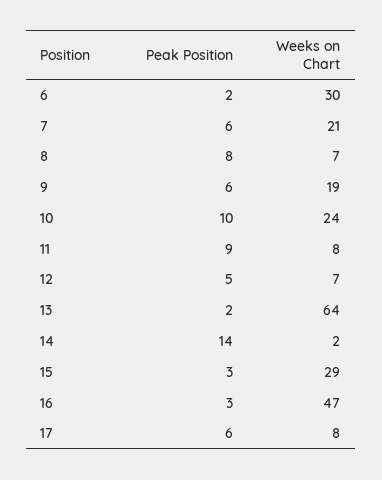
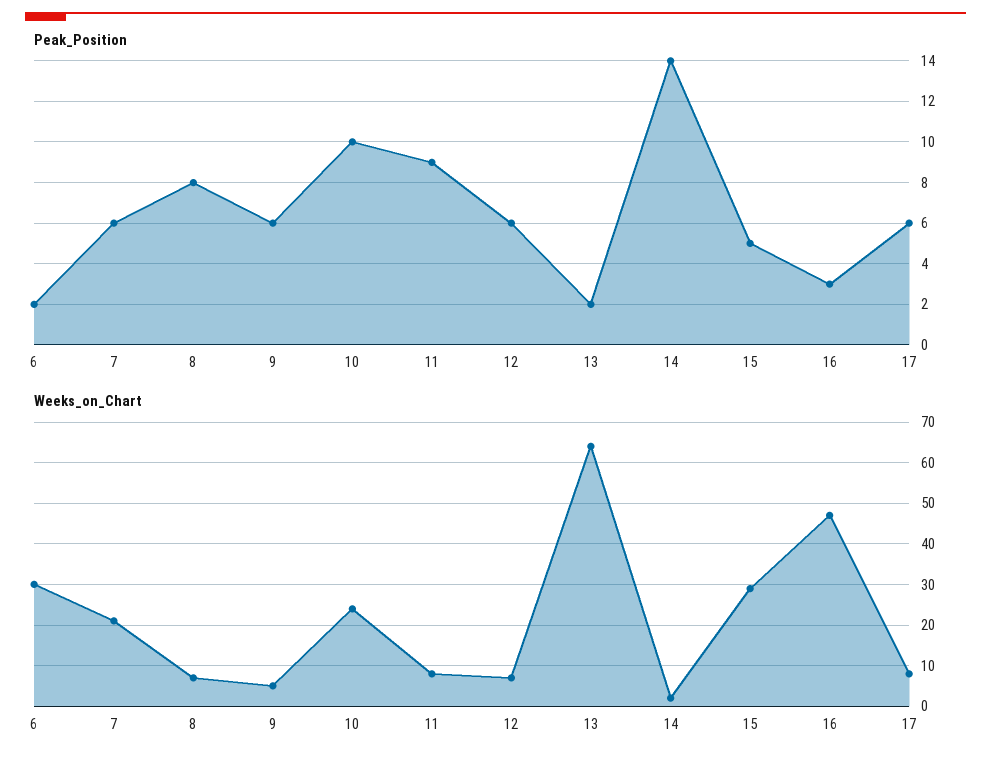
Weeks on Chart, 9: 19 -> 5
Peak Position, 12: 5 -> 6
Peak Position, 15: 3 -> 5

